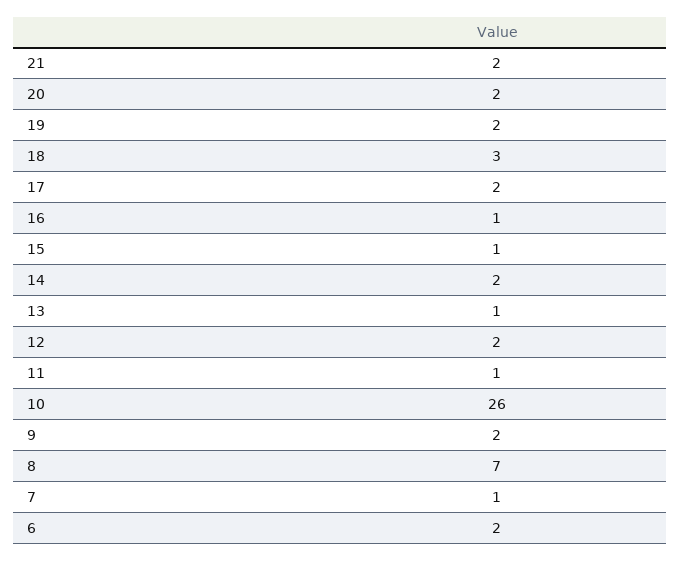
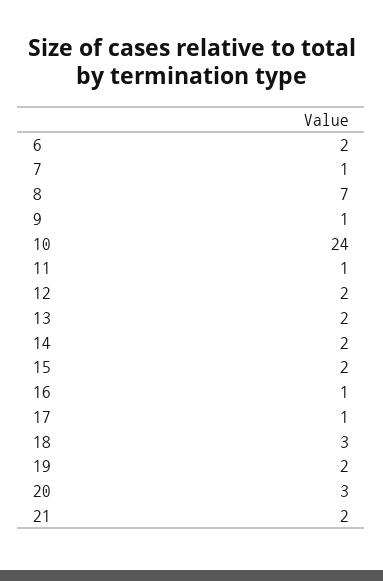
20: 2 -> 3
17: 2 -> 1
15: 1 -> 2
13: 1 -> 2
10: 26 -> 24
9: 2 -> 1

